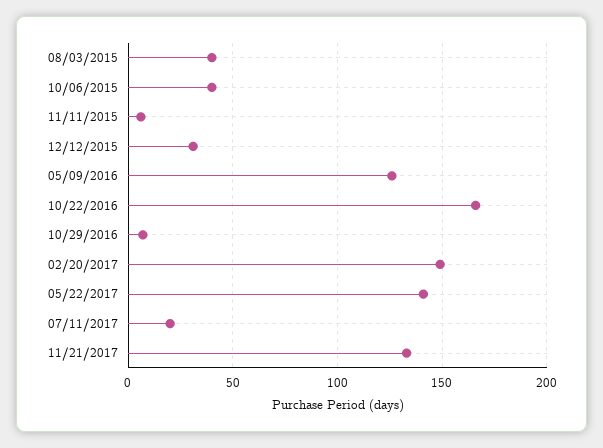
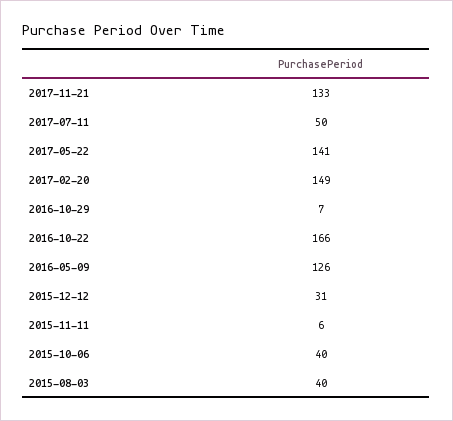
07/11/2017: 20 -> 50

